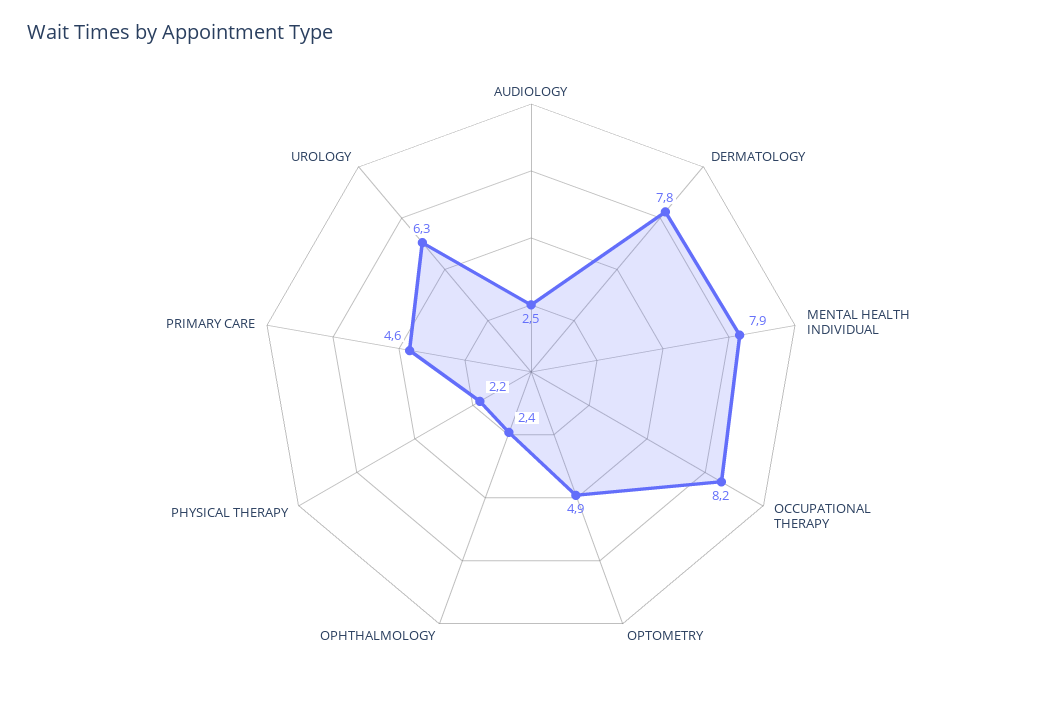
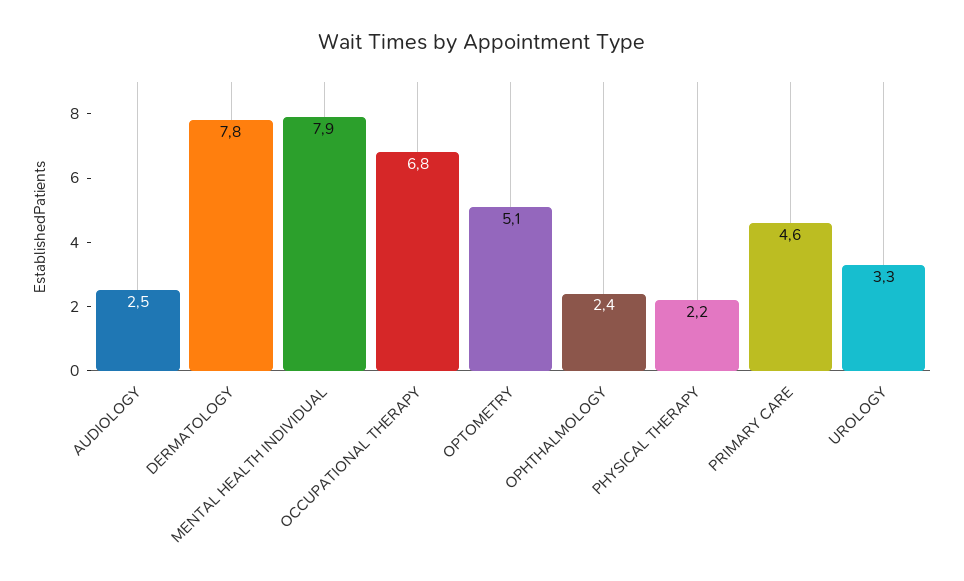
OCCUPATIONAL THERAPY: 8.2 -> 6.8
OPTOMETRY: 4.9 -> 5.1
UROLOGY: 6.3 -> 3.3

